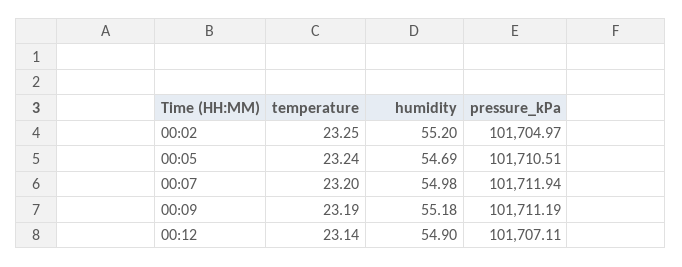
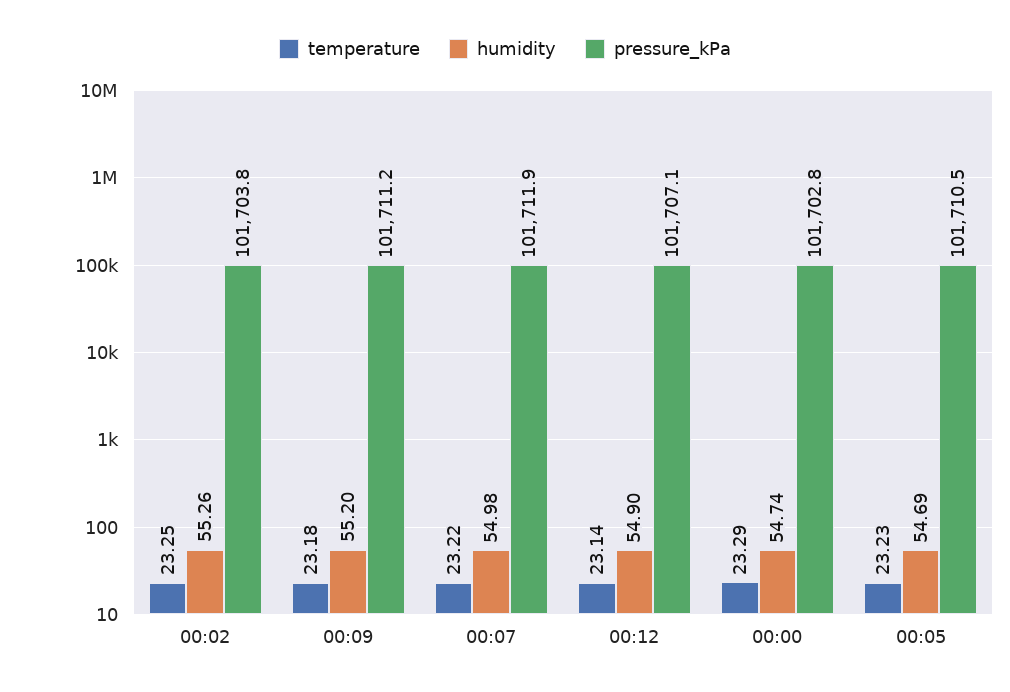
humidity, 00:02: 55.2 -> 55.26
pressure_kPa, 00:02: 101704.97 -> 101703.8
temperature, 00:05: 23.24 -> 23.23
temperature, 00:07: 23.2 -> 23.22
temperature, 00:09: 23.19 -> 23.18
humidity, 00:09: 55.18 -> 55.2
temperature, 00:00: none -> 23.29
humidity, 00:00: none -> 54.74
pressure_kPa, 00:00: none -> 101702.8

